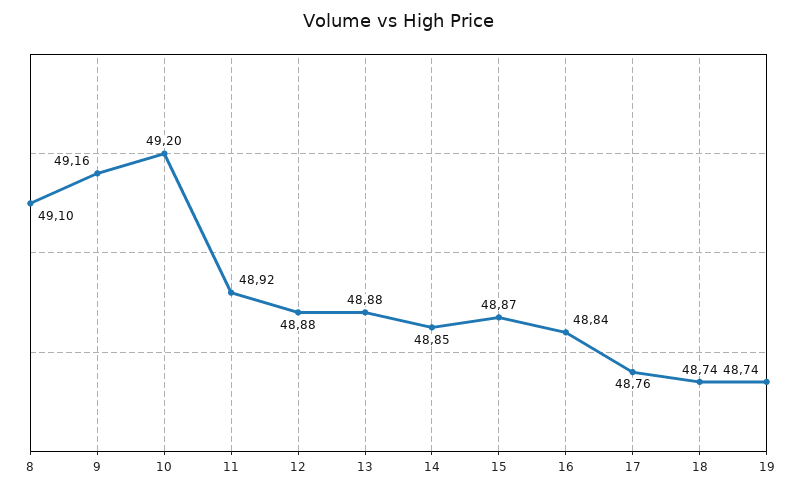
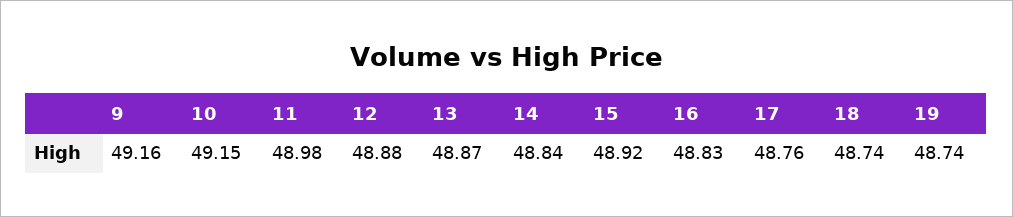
8: 49.1 -> none
10: 49.2 -> 49.15
11: 48.92 -> 48.98
13: 48.88 -> 48.87
14: 48.85 -> 48.84
15: 48.87 -> 48.92
16: 48.84 -> 48.83

